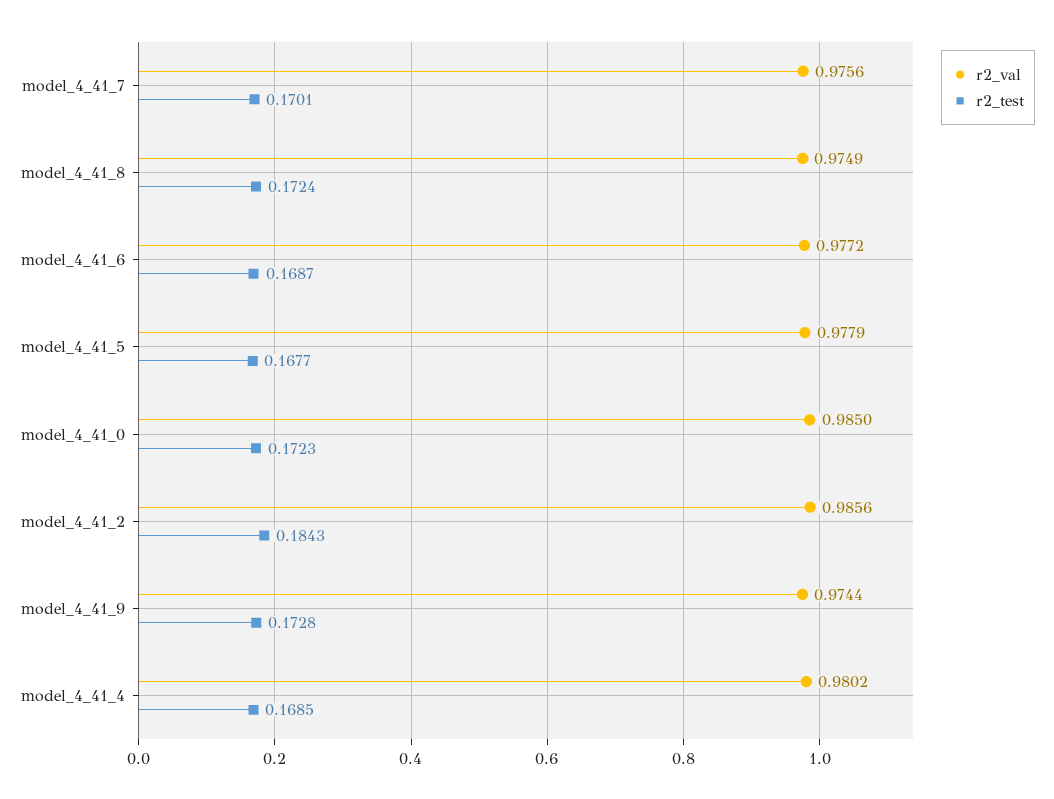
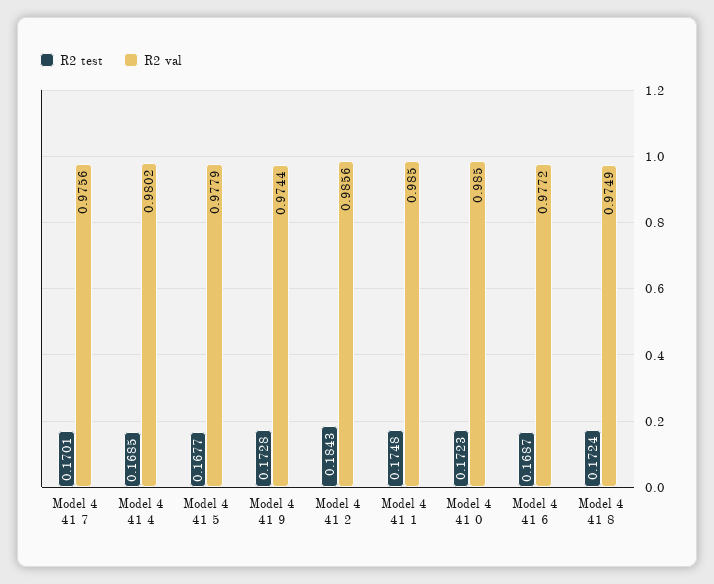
r2_test, Model 4 41 1: none -> 0.1748
r2_val, Model 4 41 1: none -> 0.985

